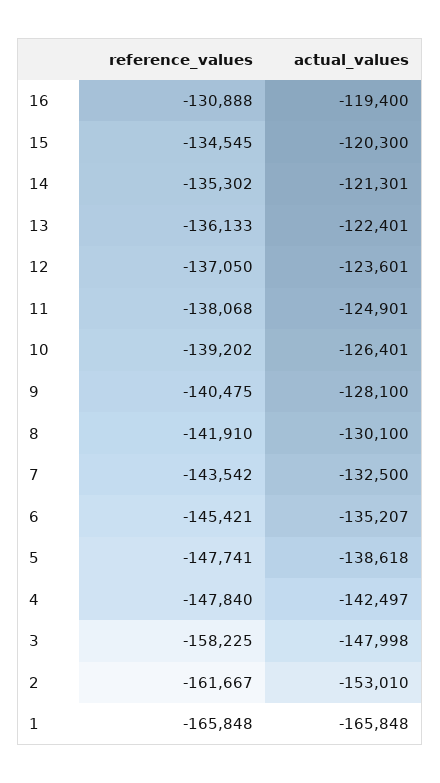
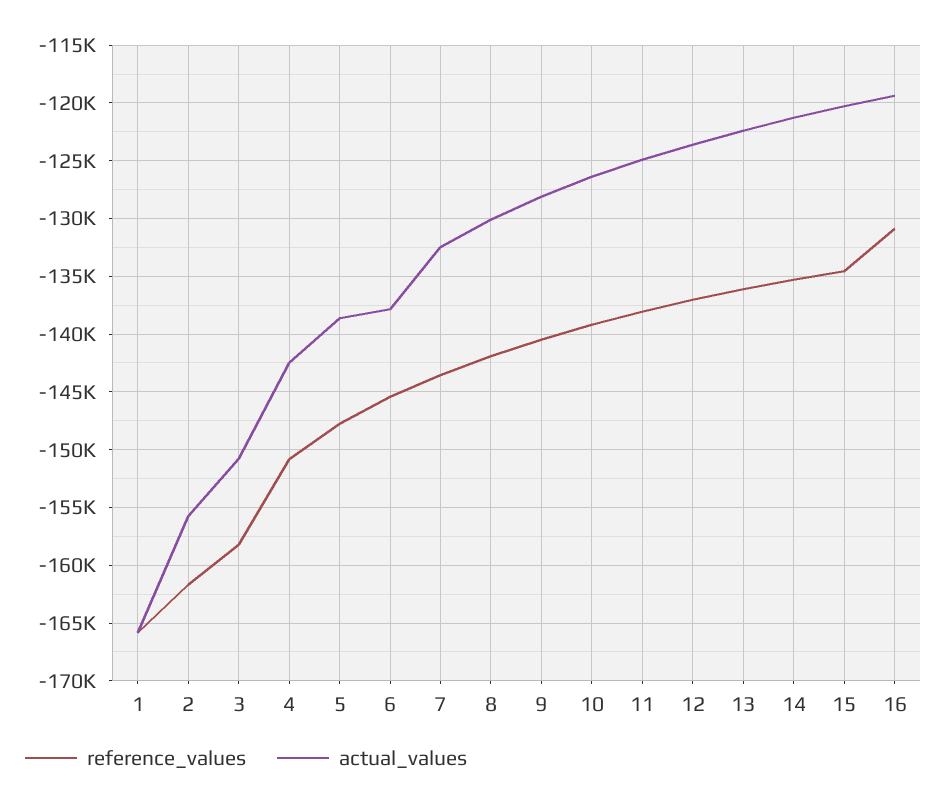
actual_values, 6: -135207 -> -138000
reference_values, 4: -147840 -> -151000
actual_values, 3: -147998 -> -151000
actual_values, 2: -153010 -> -156000

